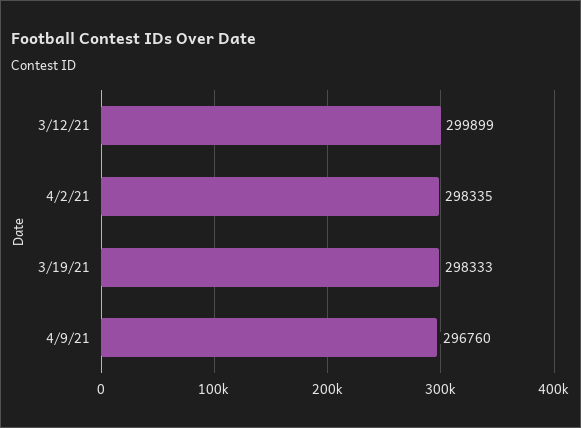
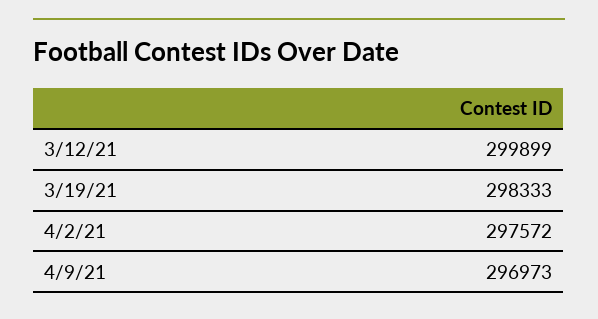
4/2/21: 298335 -> 297572
4/9/21: 296760 -> 296973

